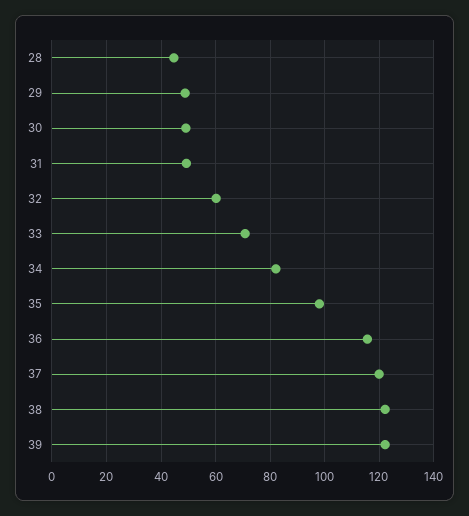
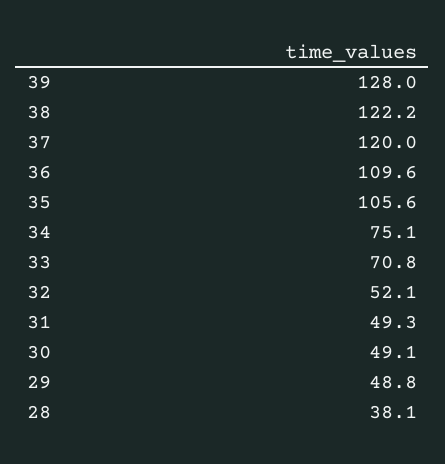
28: 45 -> 38.1
32: 60 -> 52.1
34: 82.5 -> 75.1
35: 97.5 -> 105.6
36: 115 -> 109.6
39: 122.5 -> 128

